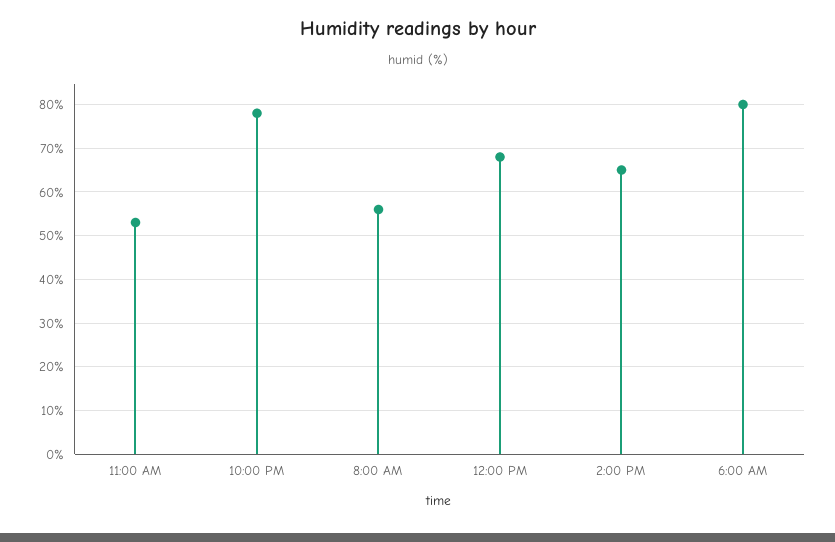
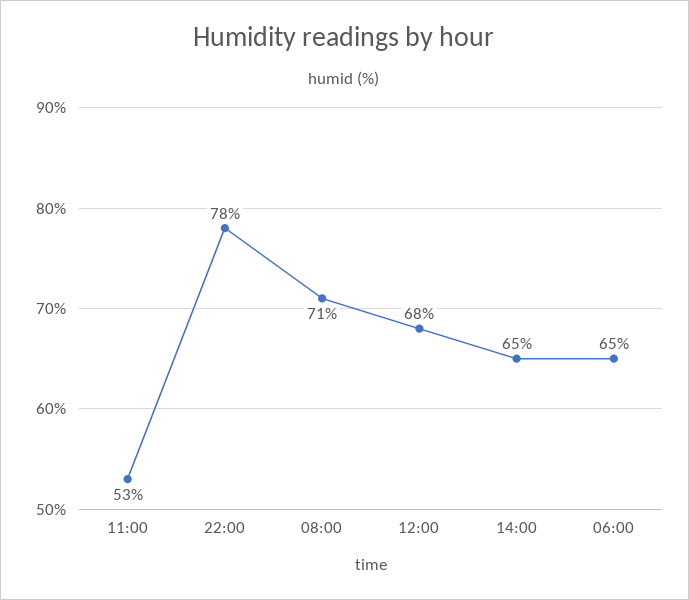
8:00 AM: 55 -> 71
6:00 AM: 80 -> 65

